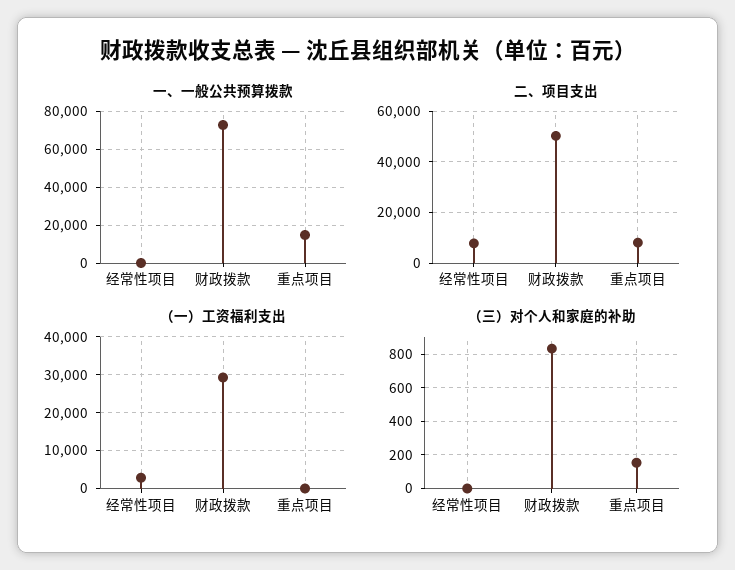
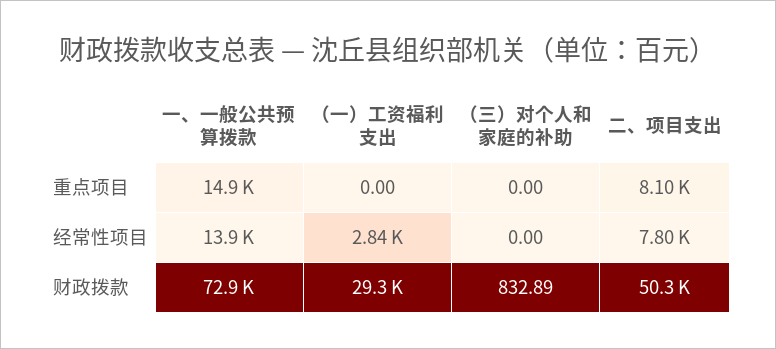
一、一般公共预算拨款, 经常性项目: 0 -> 13900
（三）对个人和家庭的补助, 重点项目: 150 -> 0

